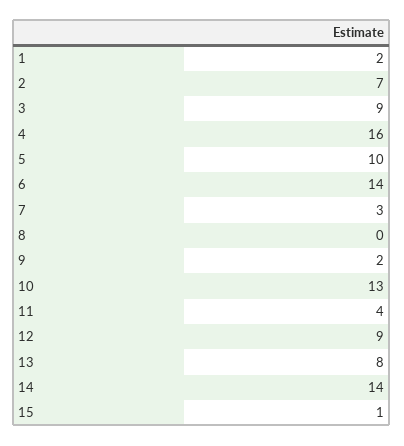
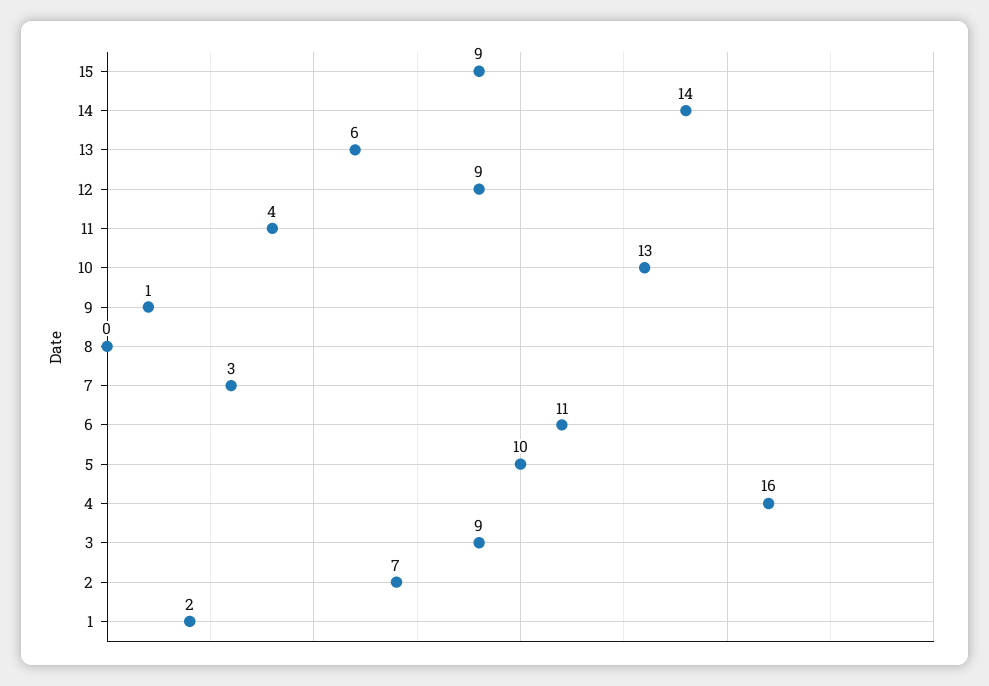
6: 14 -> 11
9: 2 -> 1
13: 8 -> 6
15: 1 -> 9

